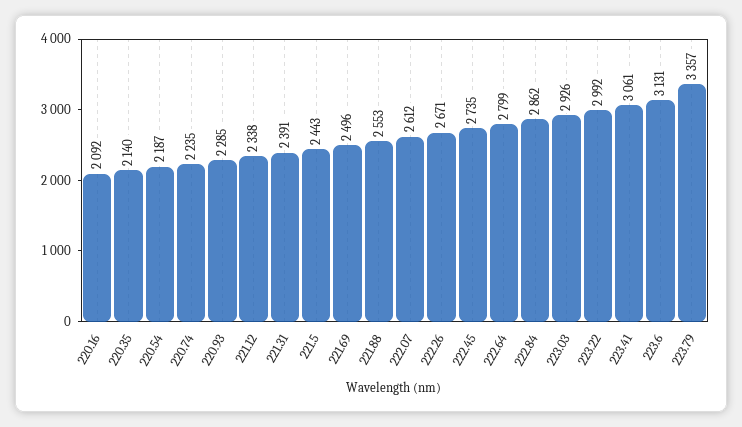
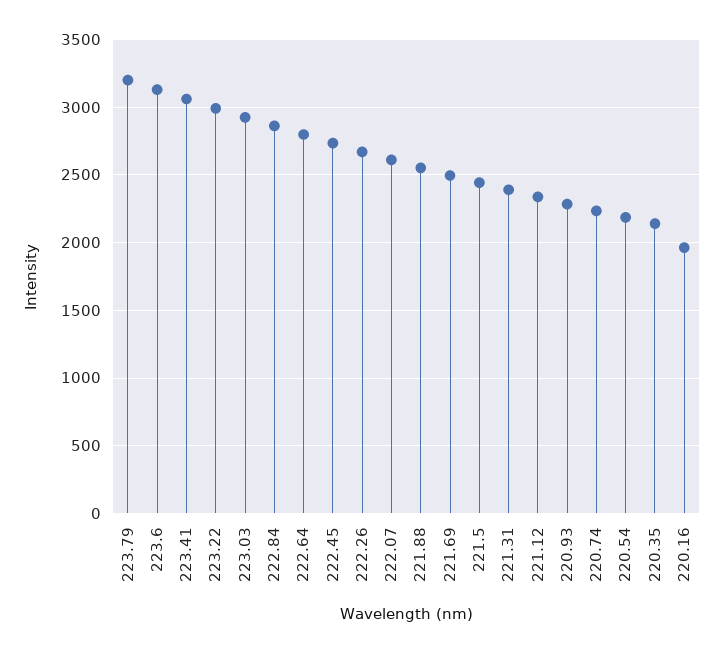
220.16: 2092 -> 1950
223.79: 3357 -> 3200

